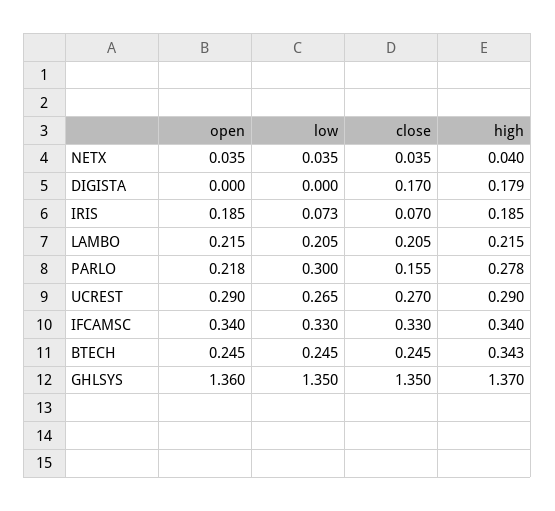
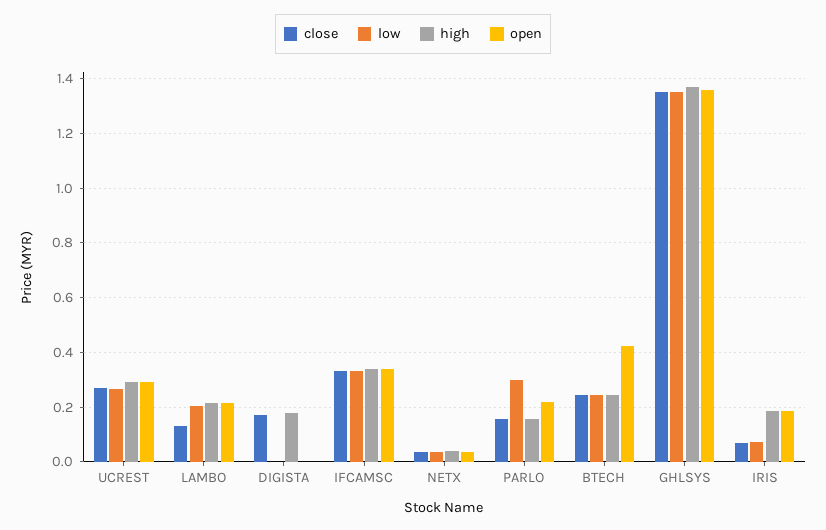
close, LAMBO: 0.205 -> 0.125
high, PARLO: 0.278 -> 0.15
open, BTECH: 0.245 -> 0.425
high, BTECH: 0.343 -> 0.25

